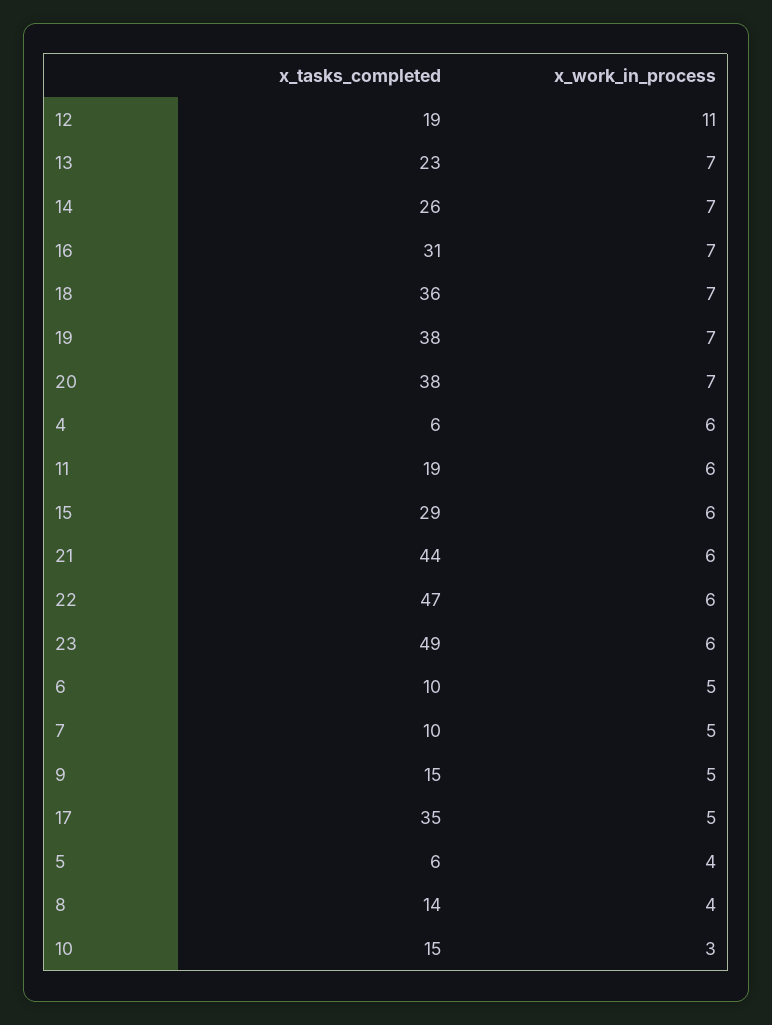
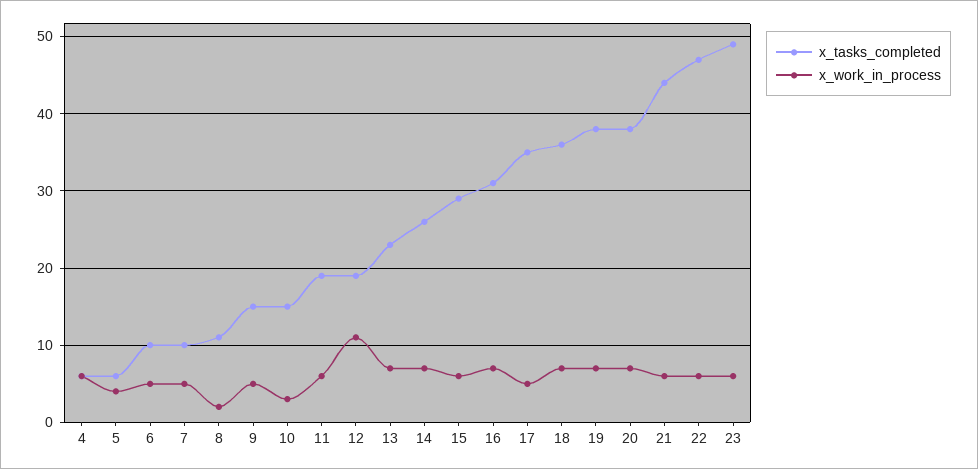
x_tasks_completed, 8: 14 -> 11
x_work_in_process, 8: 4 -> 2

